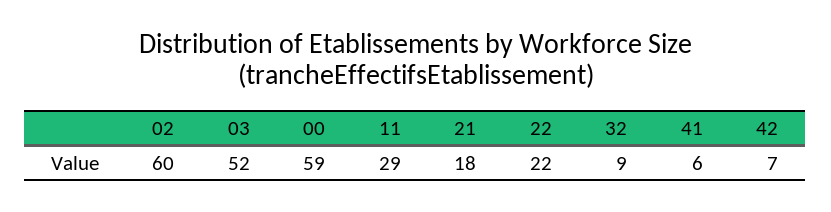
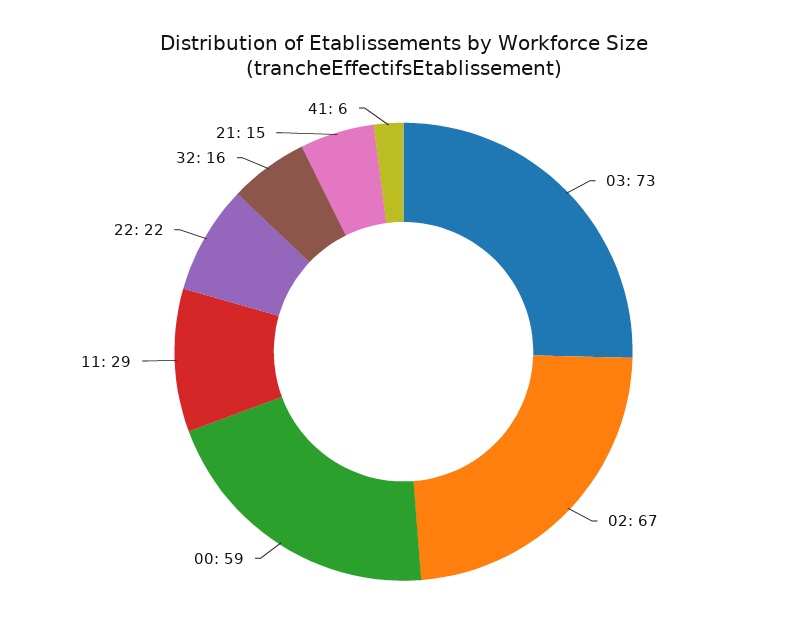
02: 60 -> 67
03: 52 -> 73
21: 18 -> 15
32: 9 -> 16
42: 7 -> none

